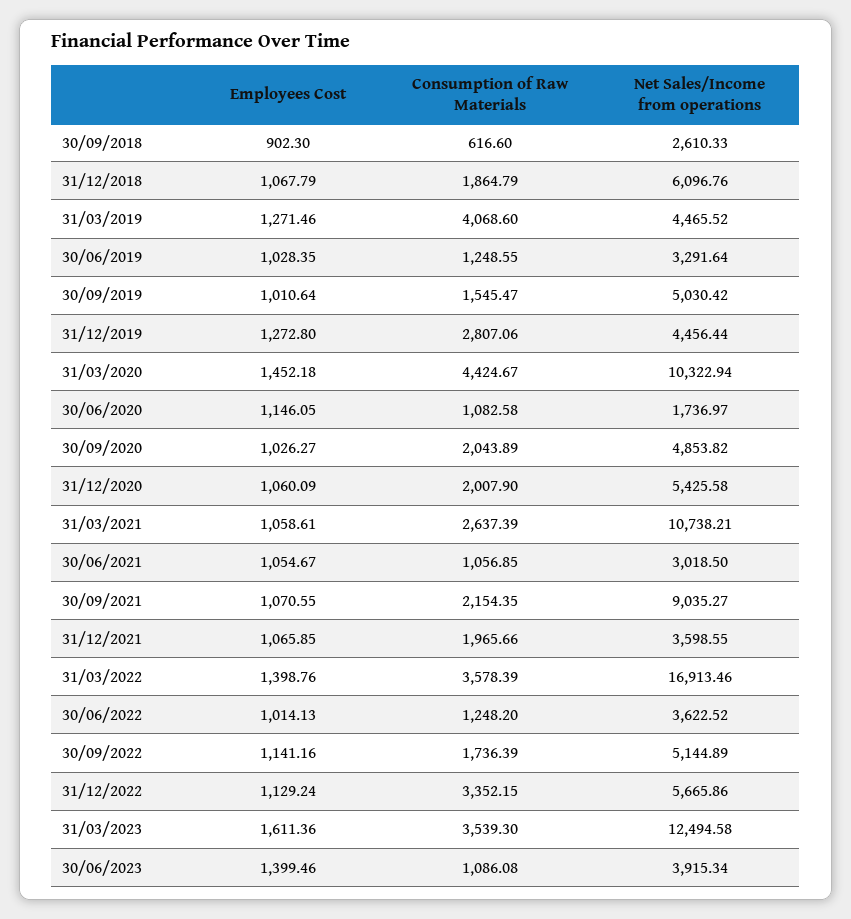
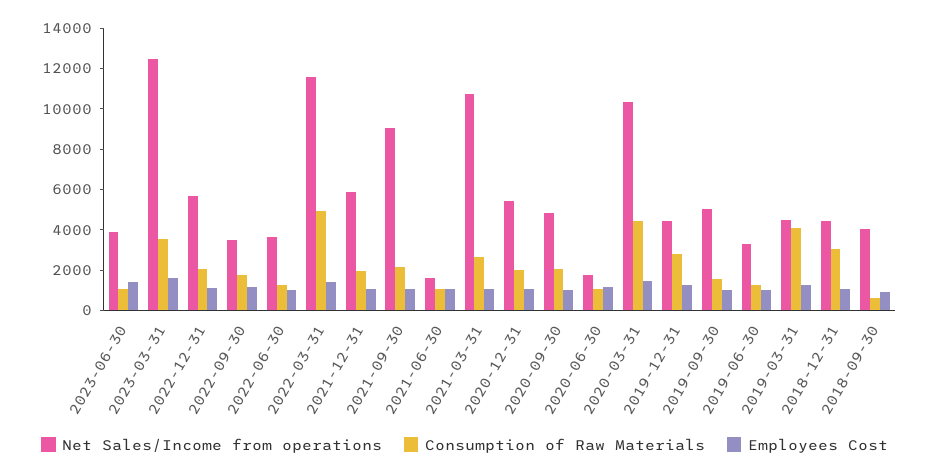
Net Sales/Income from operations, 30/09/2018: 2610.33 -> 4000
Consumption of Raw Materials, 31/12/2018: 1864.79 -> 3000
Net Sales/Income from operations, 31/12/2018: 6096.76 -> 4500
Net Sales/Income from operations, 30/06/2021: 3018.5 -> 1500
Net Sales/Income from operations, 31/12/2021: 3598.55 -> 6000
Consumption of Raw Materials, 31/03/2022: 3578.39 -> 5000
Net Sales/Income from operations, 31/03/2022: 16913.46 -> 11500
Net Sales/Income from operations, 30/09/2022: 5144.89 -> 3500
Consumption of Raw Materials, 31/12/2022: 3352.15 -> 2000

